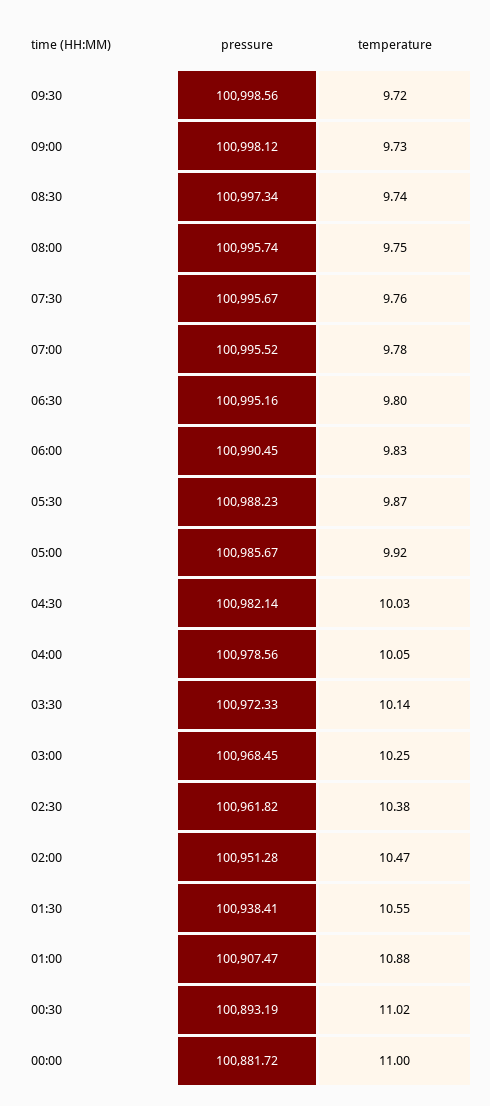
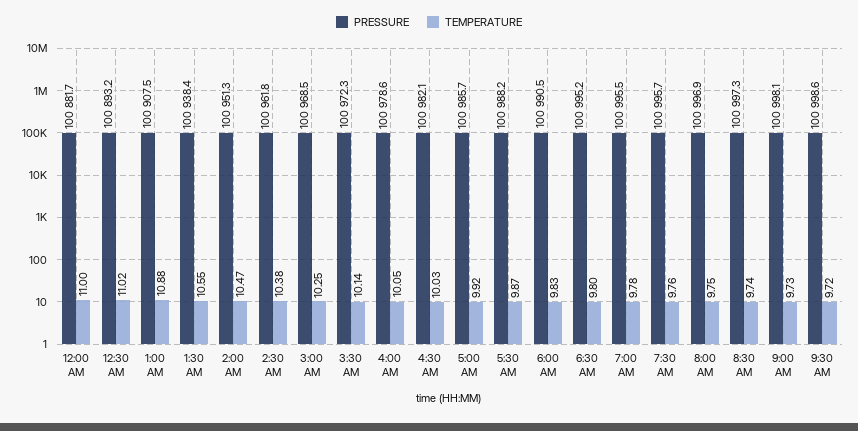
pressure, 08:00: 100995.74 -> 100996.9

